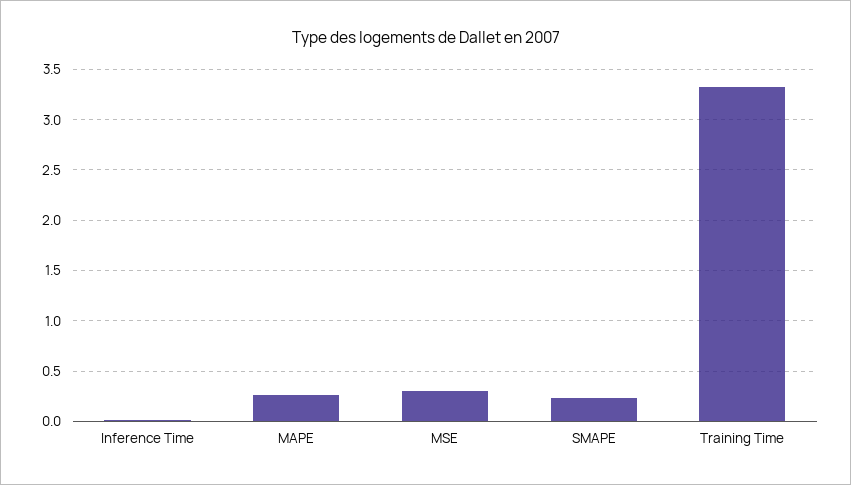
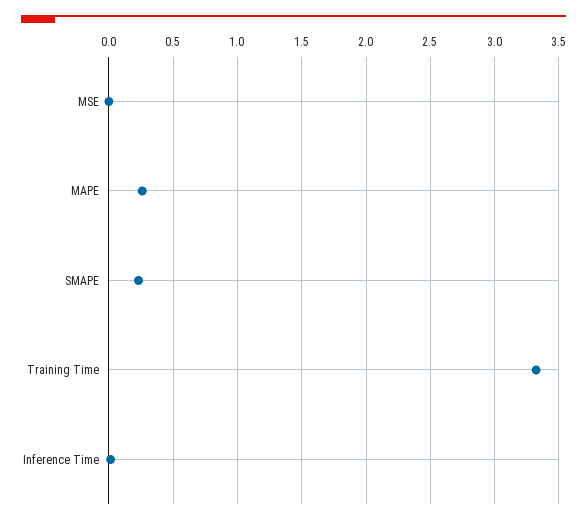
MSE: 0.3 -> 0

